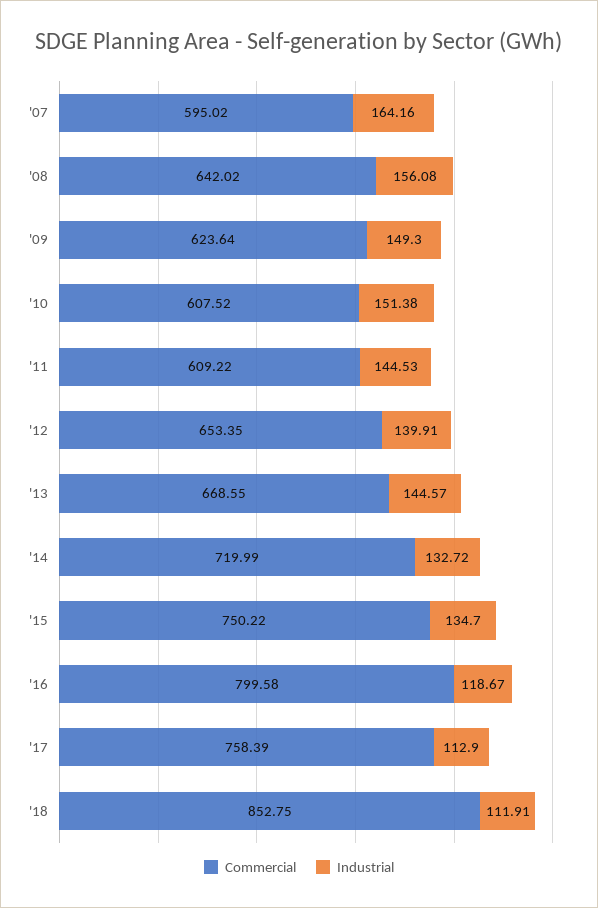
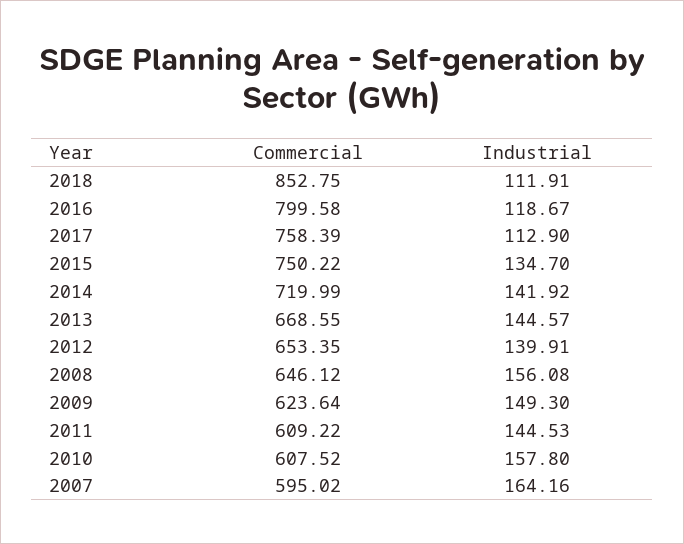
Commercial, '08: 642.02 -> 646.12
Industrial, '10: 151.38 -> 157.8
Industrial, '14: 132.72 -> 141.92

